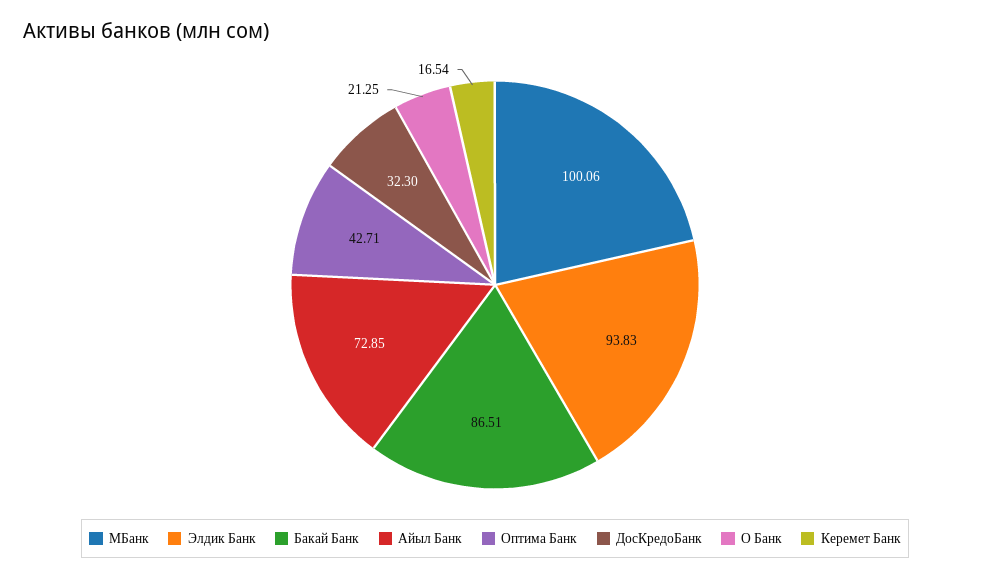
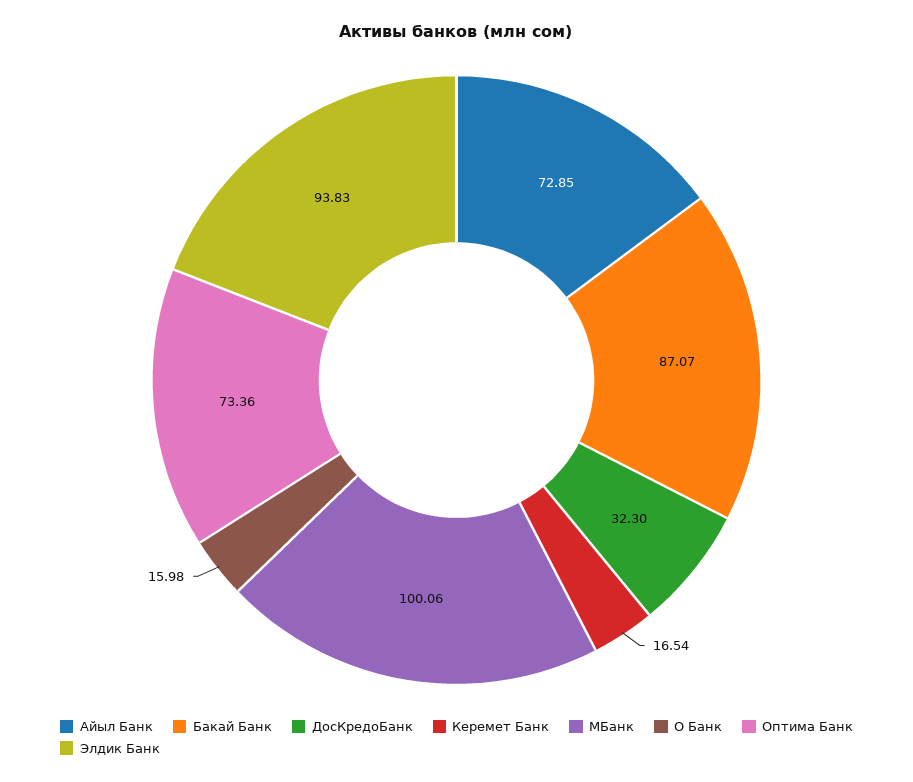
Бакай Банк: 86.51 -> 87.07
Оптима Банк: 42.71 -> 73.36
О Банк: 21.25 -> 15.98

